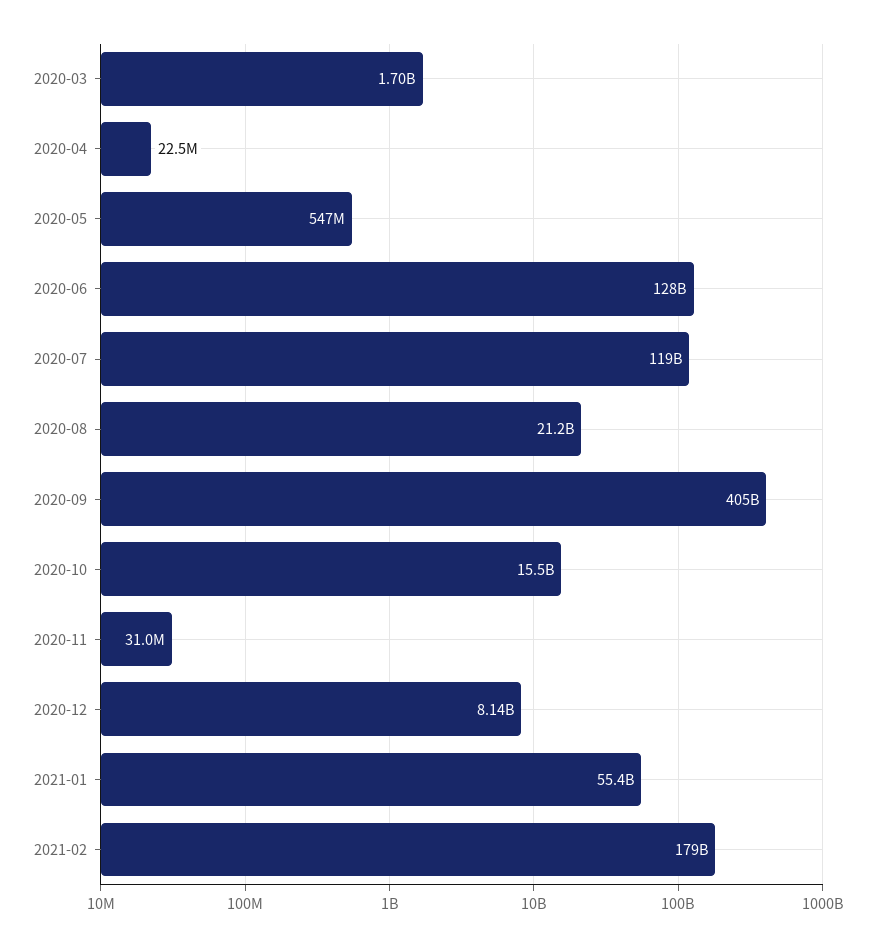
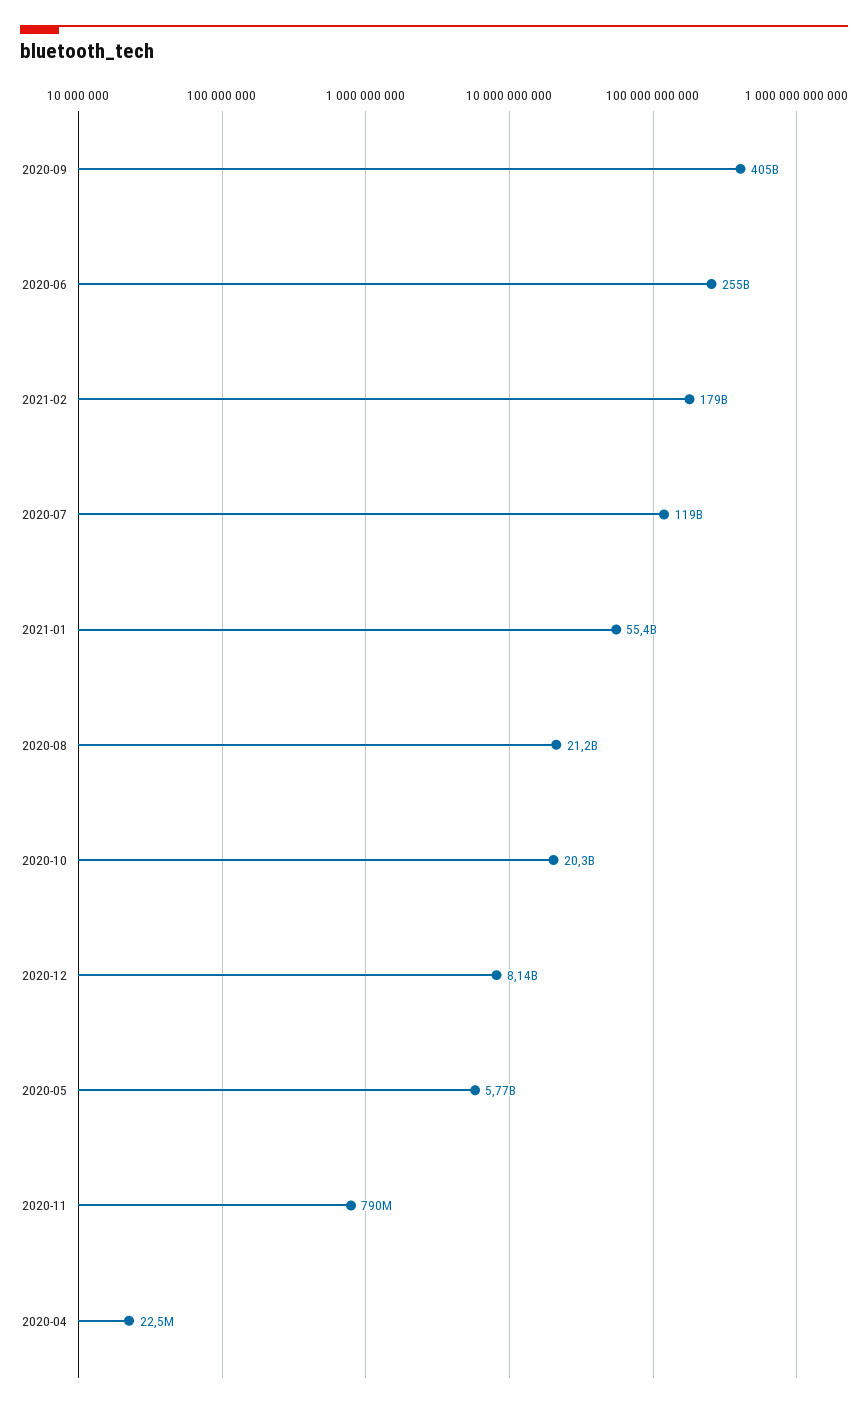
2020-03: 1700000000 -> none
2020-05: 547000000 -> 5770000000
2020-06: 128000000000 -> 255000000000
2020-10: 15500000000 -> 20300000000
2020-11: 31000000 -> 790000000

